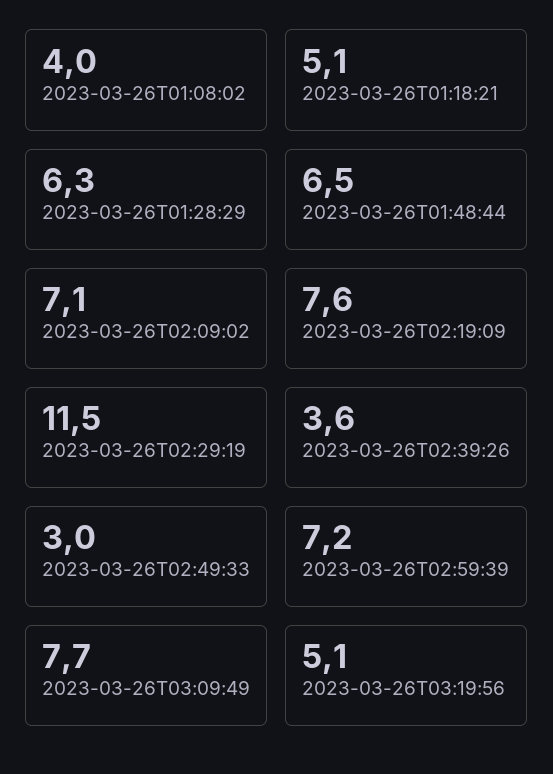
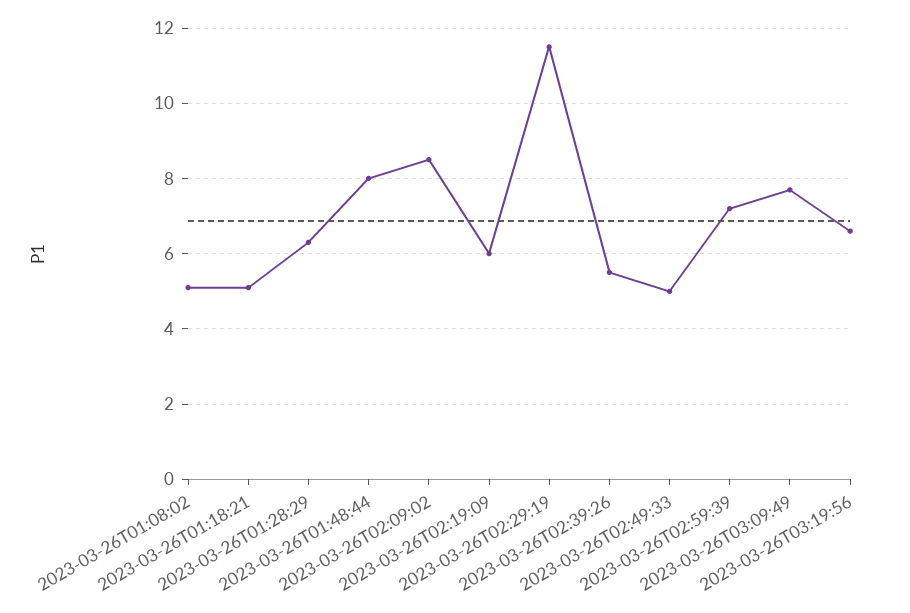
2023-03-26T01:08:02: 4 -> 5
2023-03-26T01:48:44: 6.5 -> 8
2023-03-26T02:09:02: 7.1 -> 8.5
2023-03-26T02:19:09: 7.6 -> 6
2023-03-26T02:39:26: 3.6 -> 5.5
2023-03-26T02:49:33: 3 -> 5
2023-03-26T03:19:56: 5.1 -> 6.5

